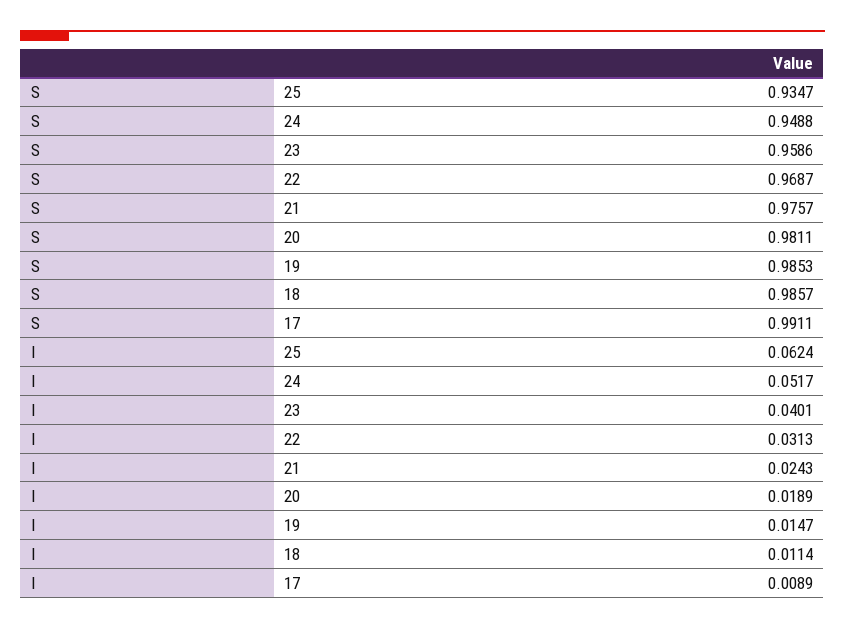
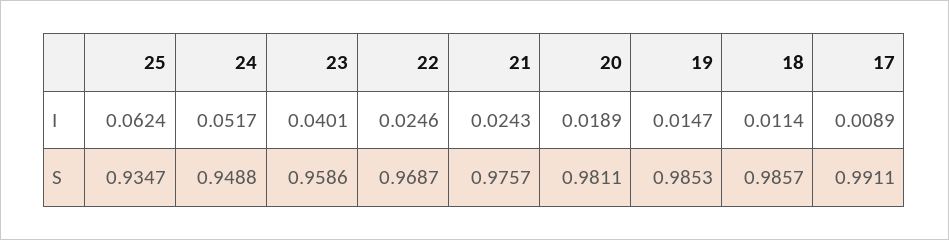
I, 22: 0.0313 -> 0.0246

